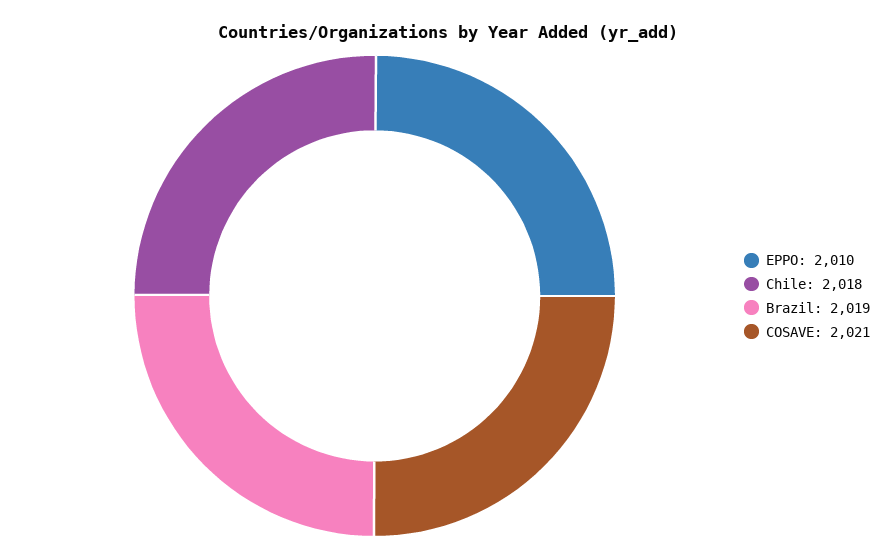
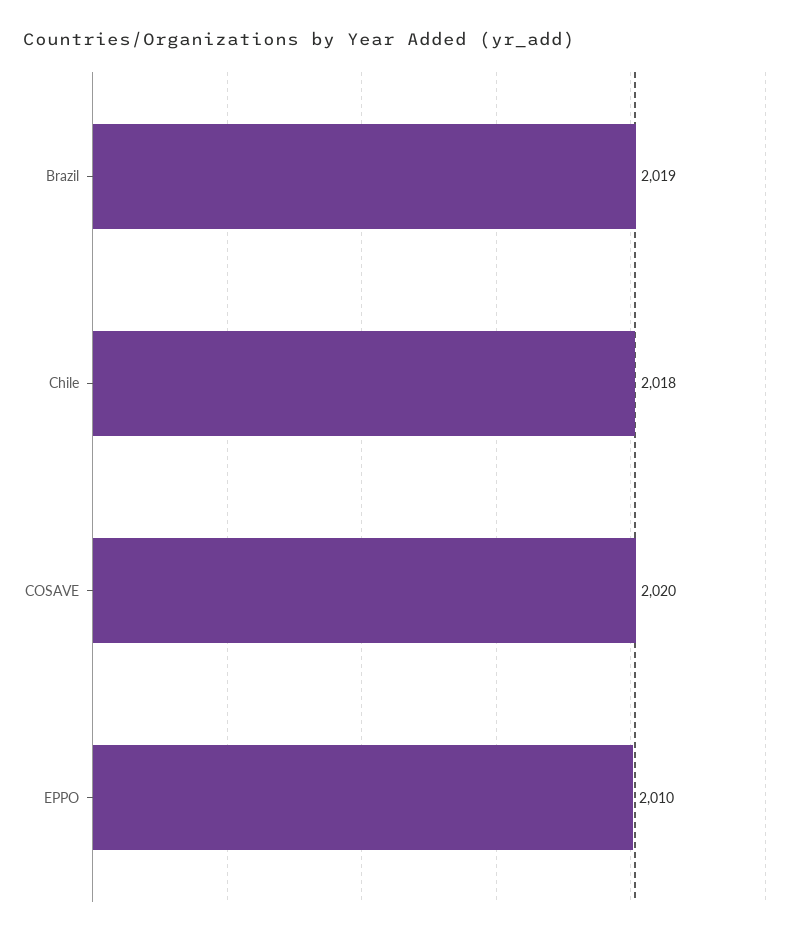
COSAVE: 2021 -> 2020

